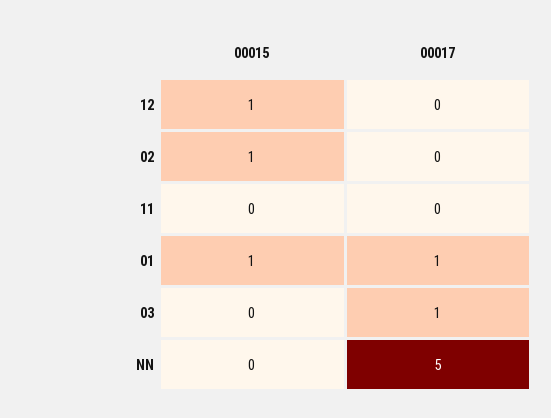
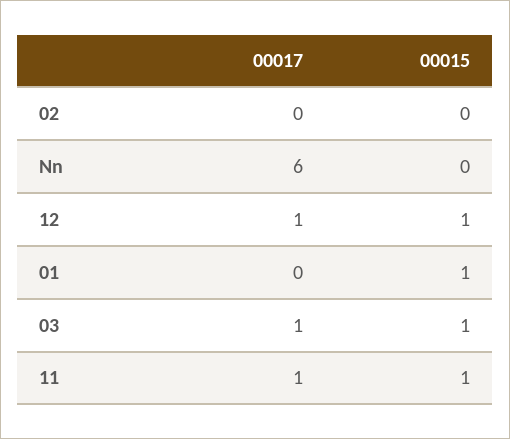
00017, 12: 0 -> 1
00015, 02: 1 -> 0
00015, 11: 0 -> 1
00017, 11: 0 -> 1
00017, 01: 1 -> 0
00015, 03: 0 -> 1
00017, NN: 5 -> 6

